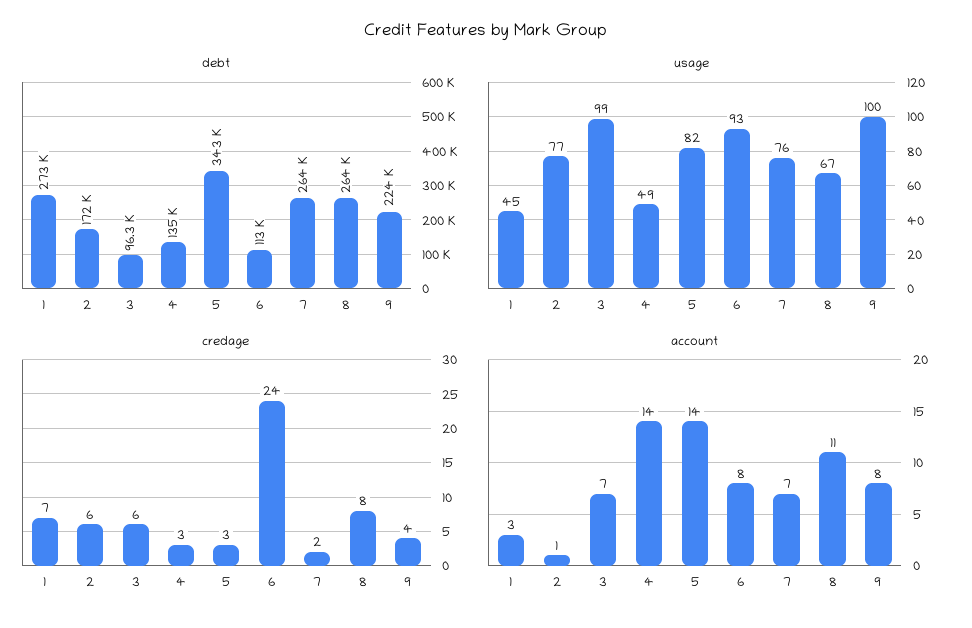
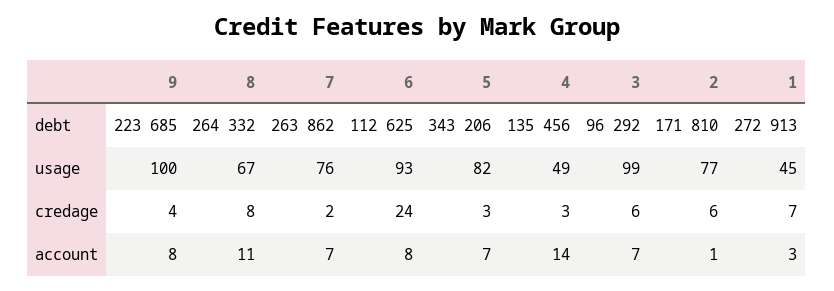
account, 5: 14 -> 7

